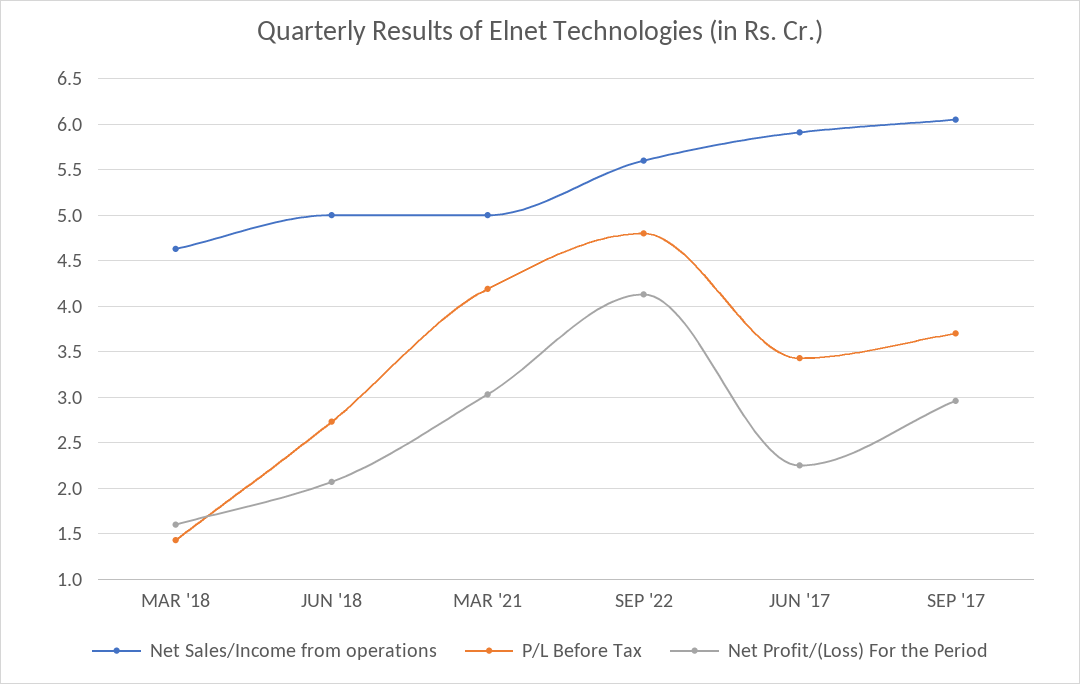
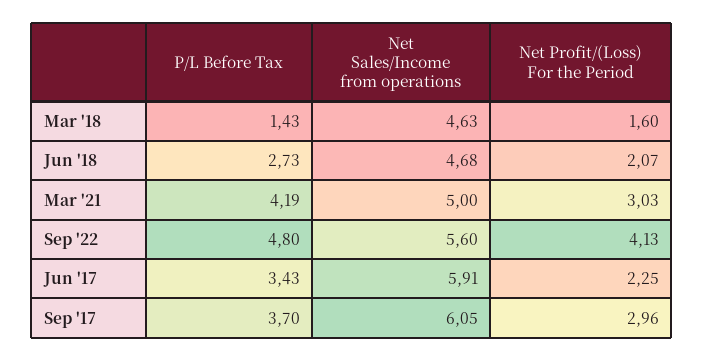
Net Sales/Income from operations, JUN '18: 5 -> 4.68

